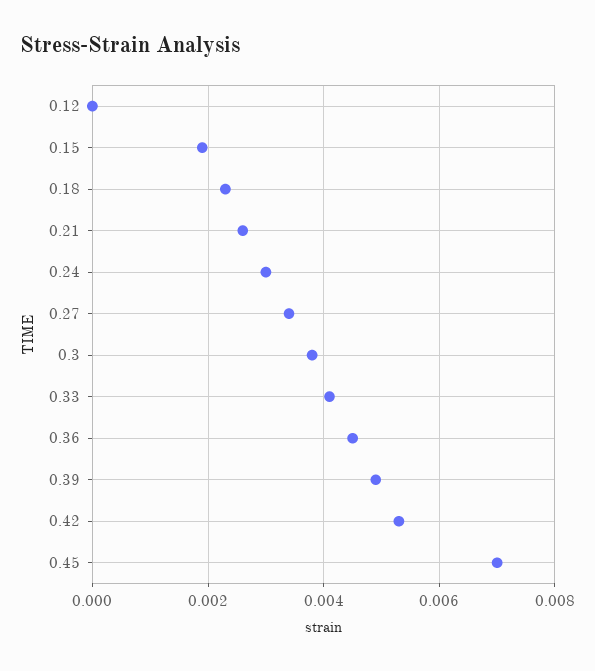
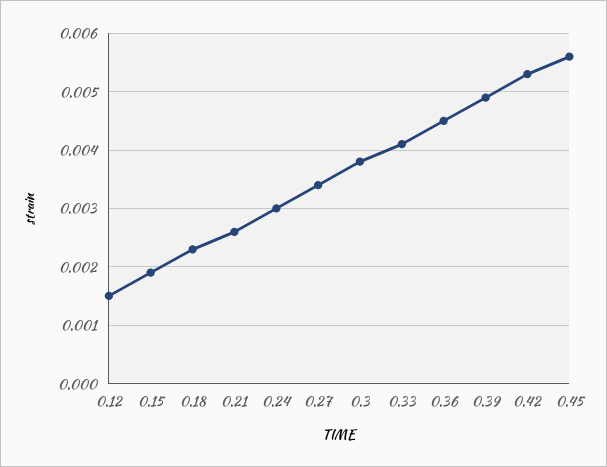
0.12: 0 -> 0.0015
0.45: 0.007 -> 0.0055

